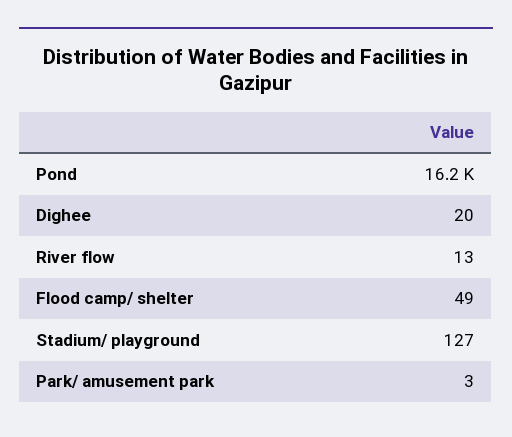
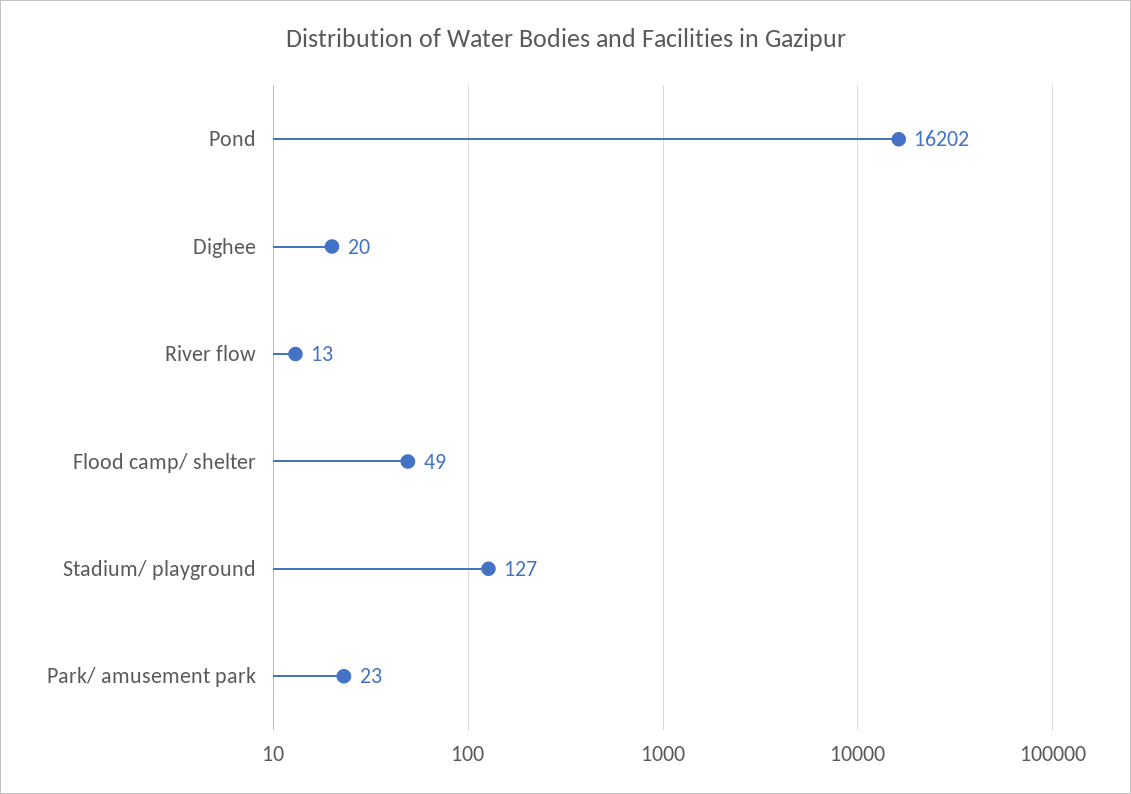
Park/ amusement park: 3 -> 23

